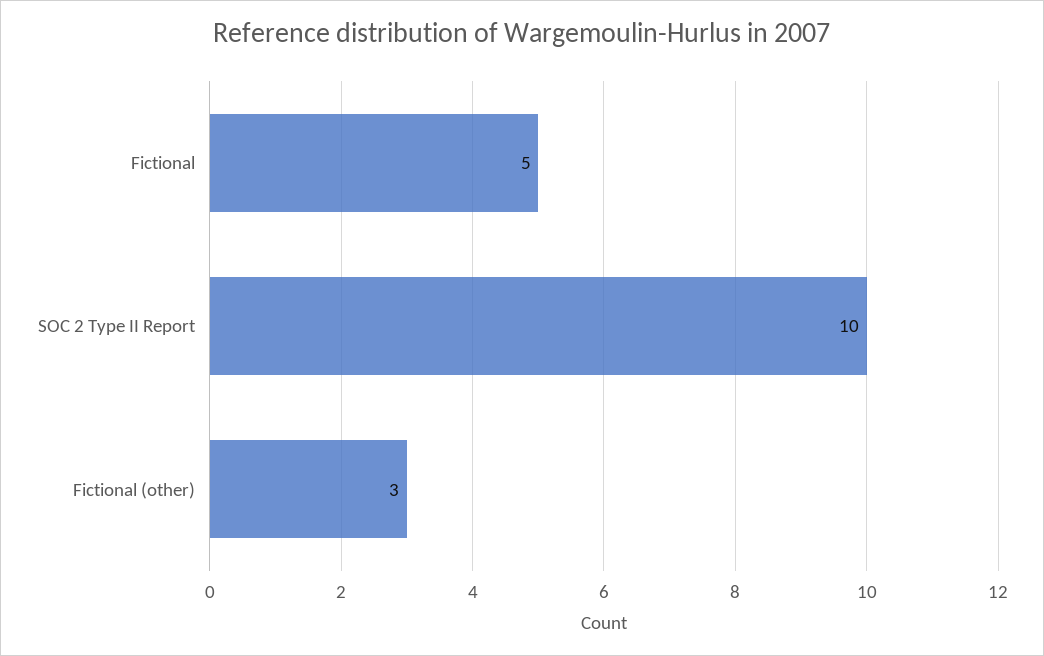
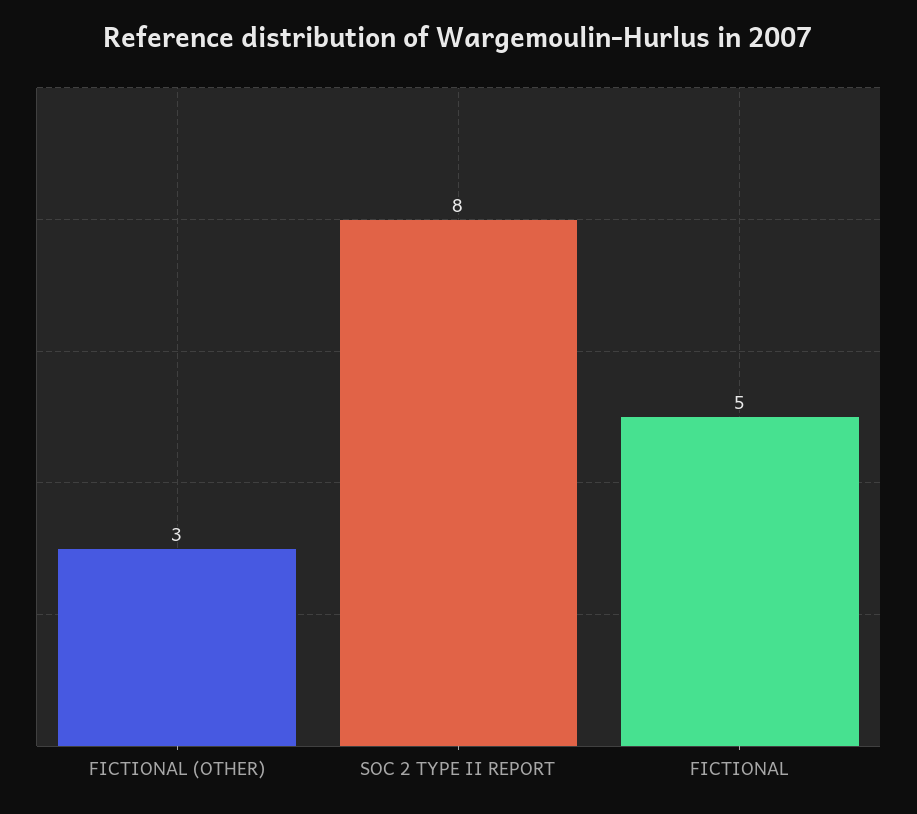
SOC 2 Type II Report: 10 -> 8

